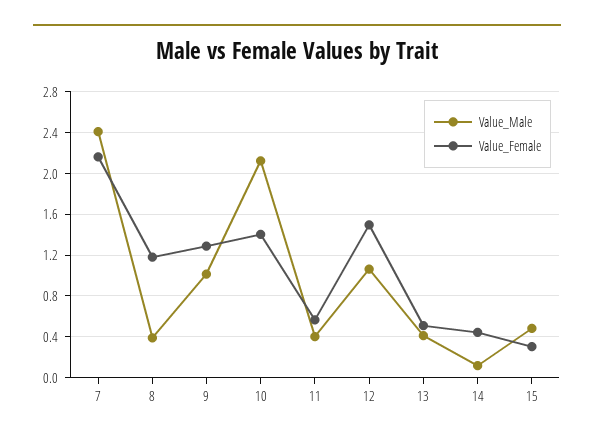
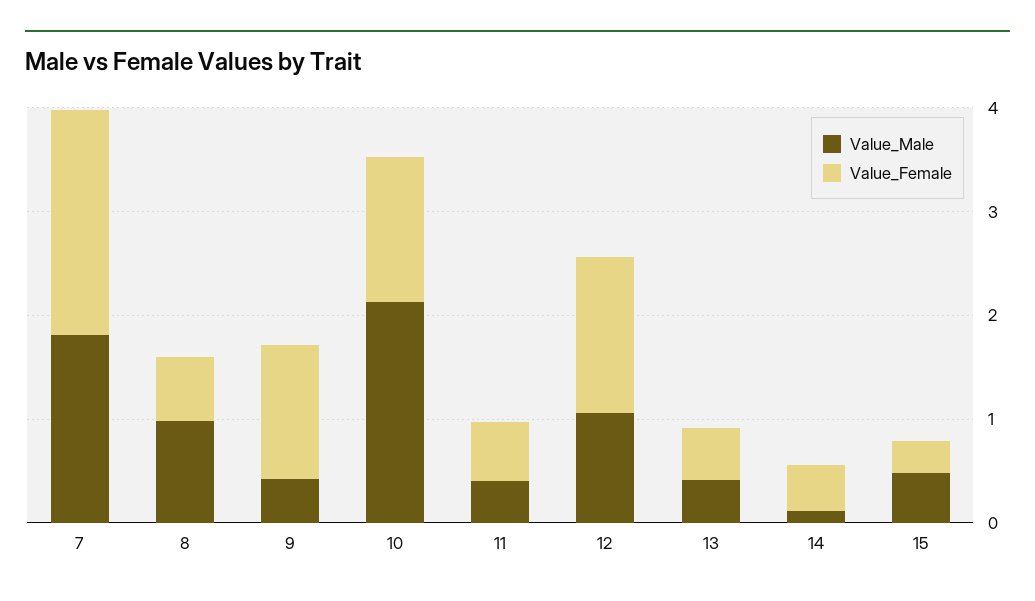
Value_Male, 7: 2.4 -> 1.8
Value_Male, 8: 0.4 -> 1
Value_Female, 8: 1.2 -> 0.6
Value_Male, 9: 1 -> 0.4

